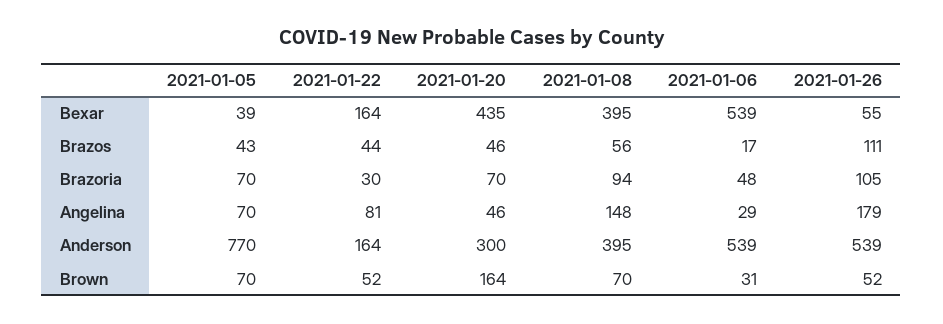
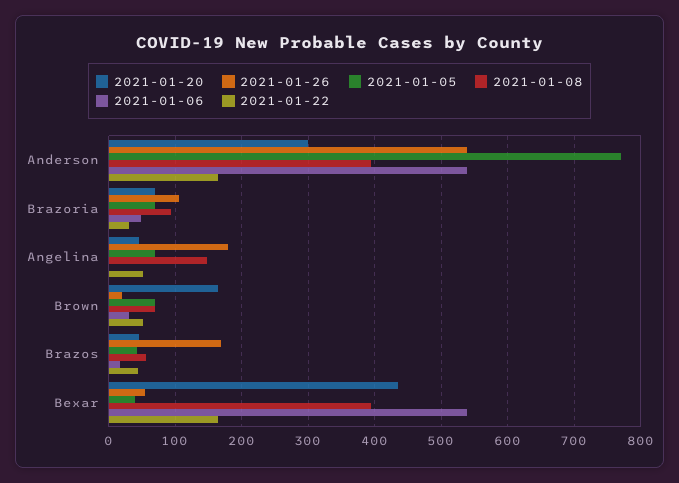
2021-01-26, Brazos: 111 -> 170
2021-01-22, Angelina: 81 -> 50
2021-01-06, Angelina: 29 -> 0
2021-01-26, Brown: 52 -> 20

